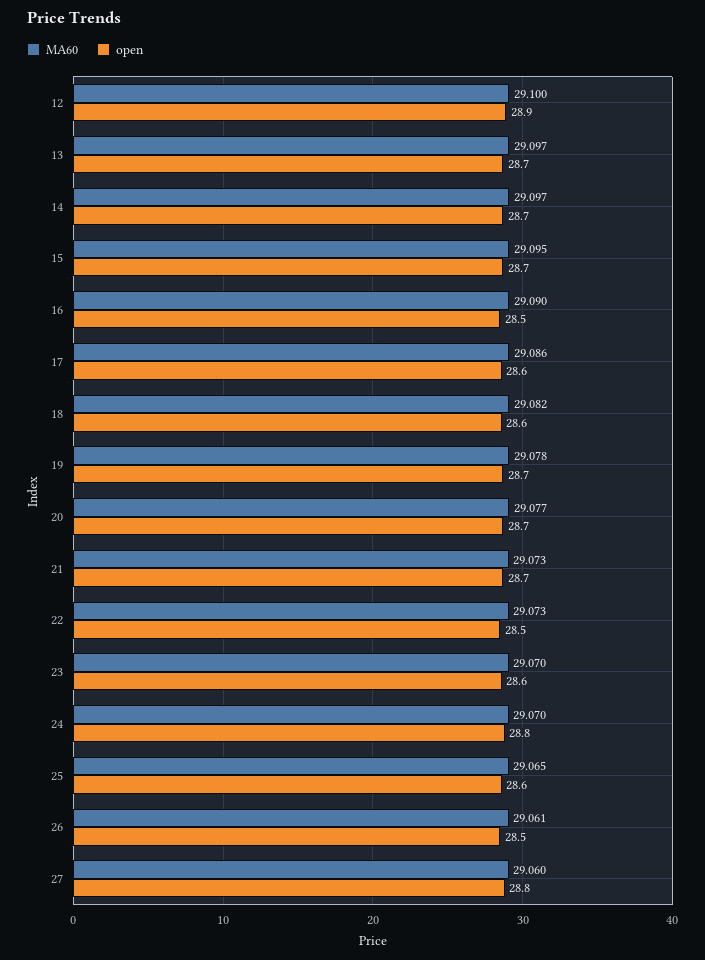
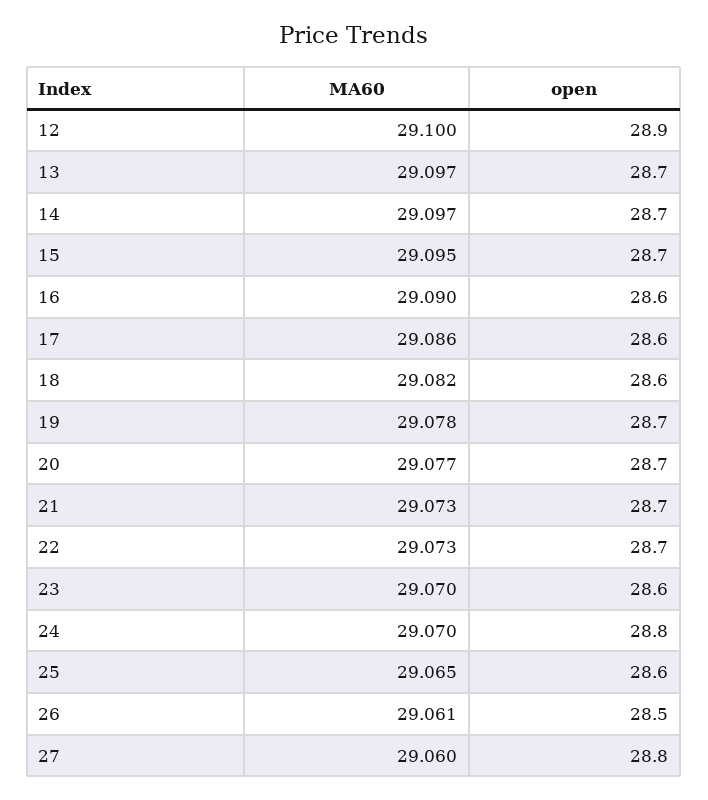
open, 16: 28.5 -> 28.6
open, 22: 28.5 -> 28.7

